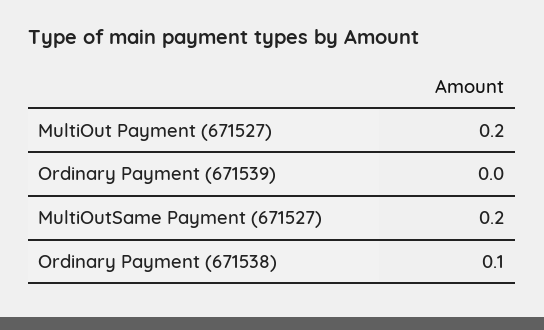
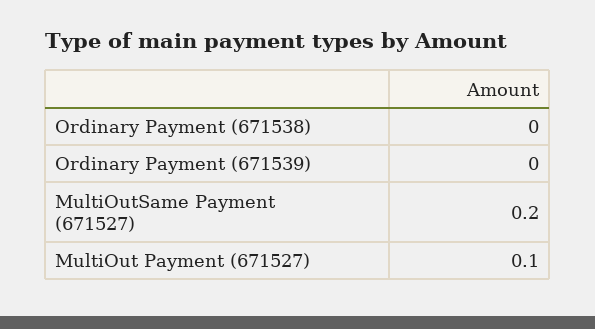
MultiOut Payment (671527): 0.2 -> 0.1
Ordinary Payment (671538): 0.1 -> 0

